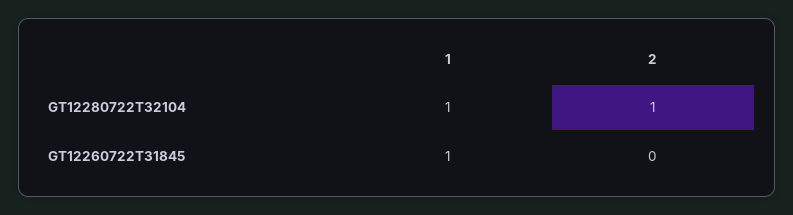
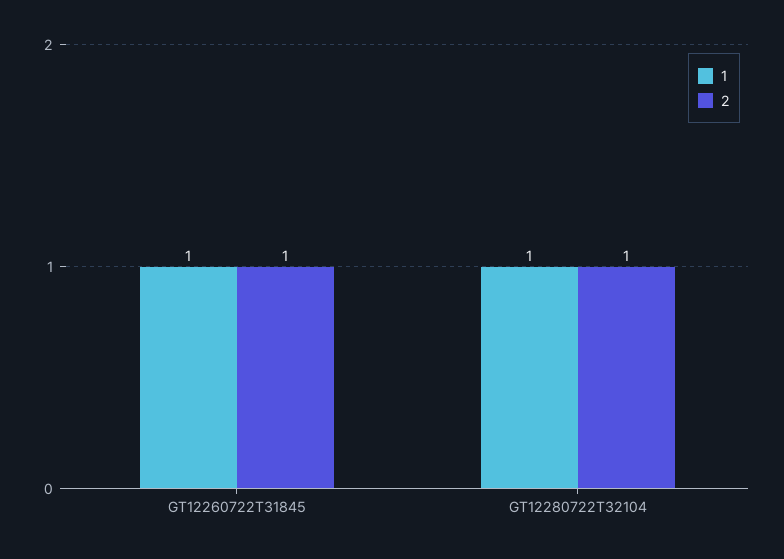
2, GT12260722T31845: 0 -> 1

